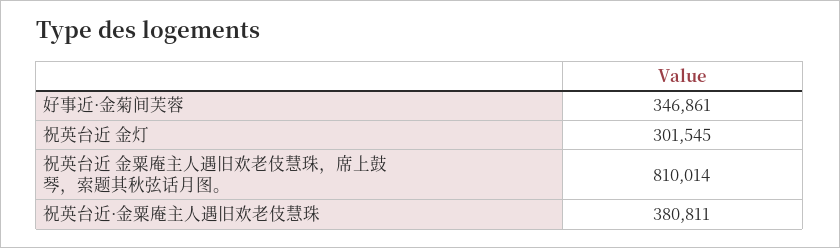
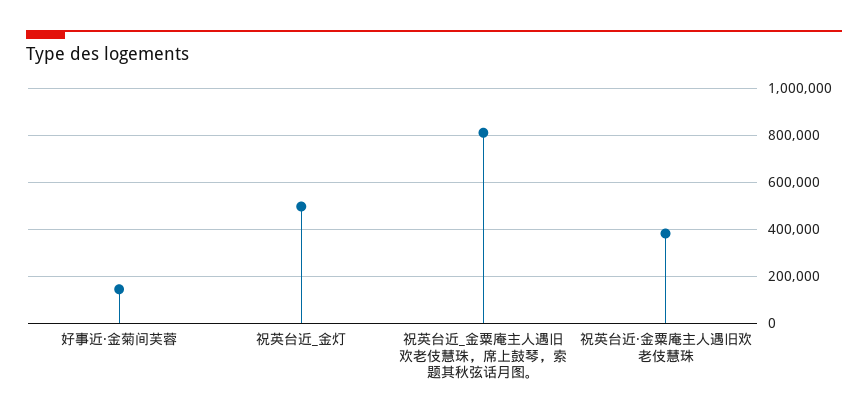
好事近·金菊间芙蓉: 346861 -> 150000
祝英台近 金灯: 301545 -> 500000

